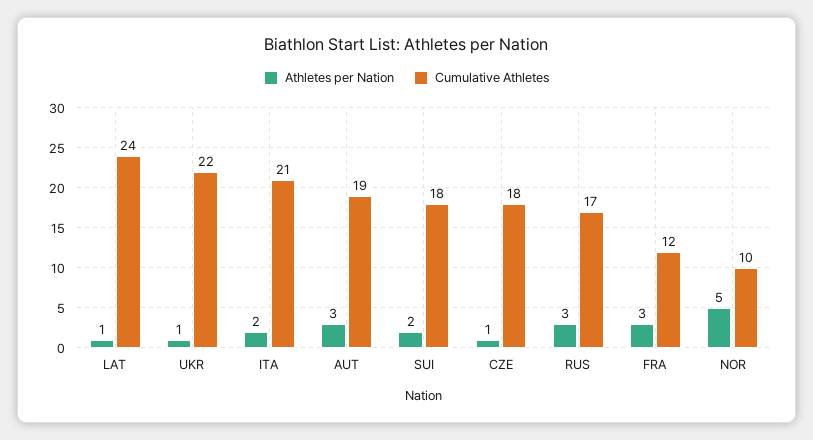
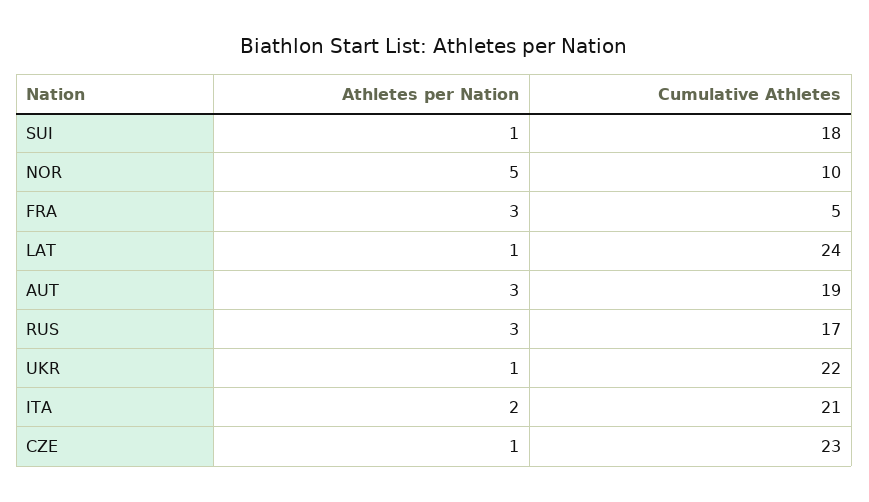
Athletes per Nation, SUI: 2 -> 1
Cumulative Athletes, CZE: 18 -> 23
Cumulative Athletes, FRA: 12 -> 5

